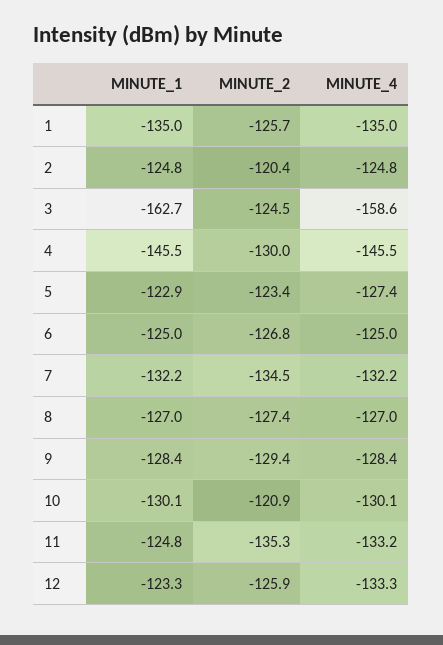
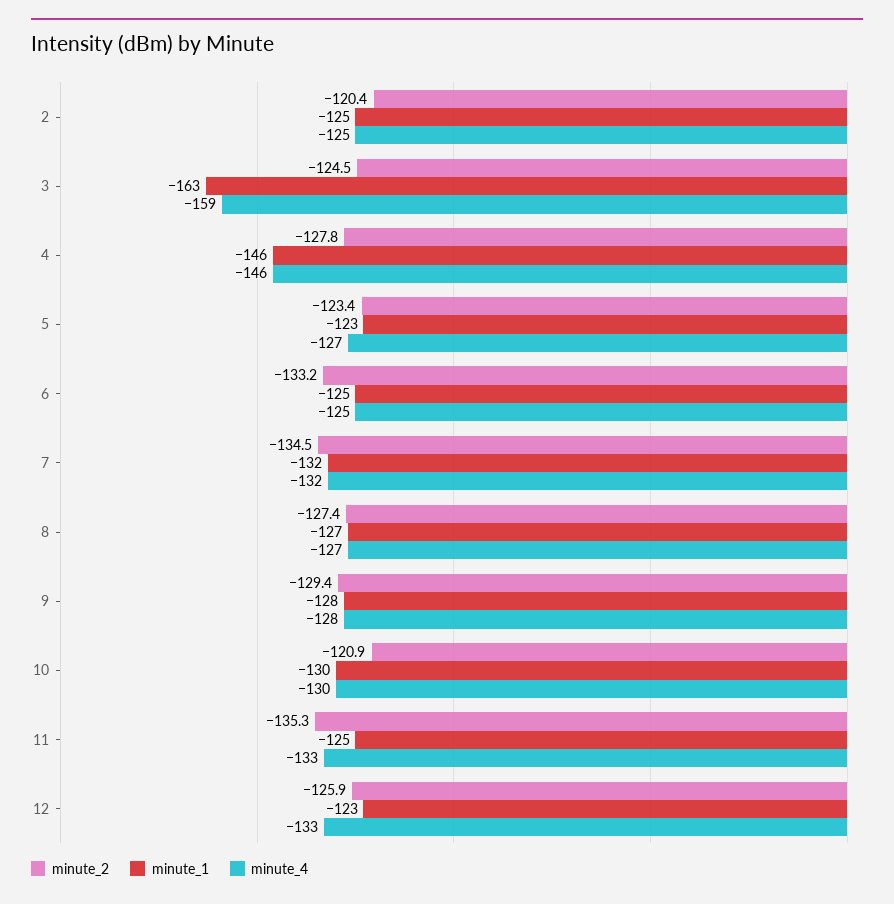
MINUTE_1, 1: -135 -> none
MINUTE_2, 1: -125.7 -> none
MINUTE_4, 1: -135 -> none
MINUTE_2, 4: -130 -> -127.8
MINUTE_2, 6: -126.8 -> -133.2

